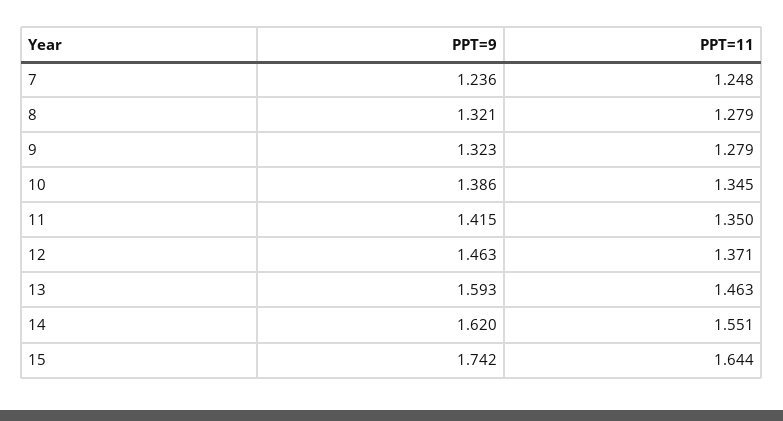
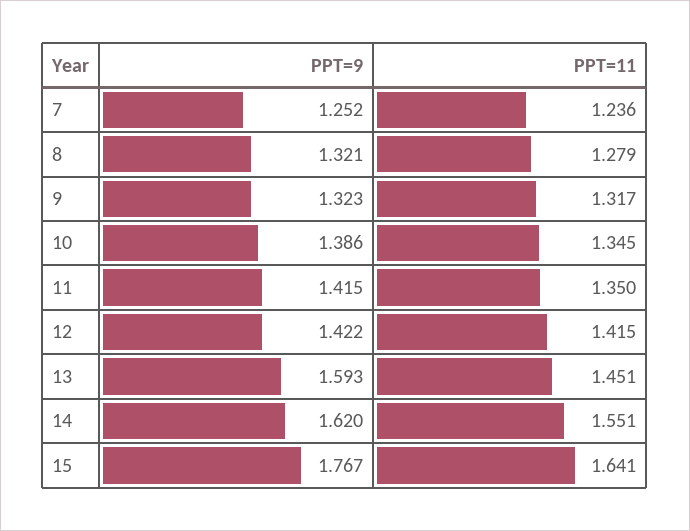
PPT=9, 7: 1.236 -> 1.252
PPT=11, 7: 1.248 -> 1.236
PPT=11, 9: 1.279 -> 1.317
PPT=9, 12: 1.463 -> 1.422
PPT=11, 12: 1.371 -> 1.415
PPT=11, 13: 1.463 -> 1.451
PPT=9, 15: 1.742 -> 1.767
PPT=11, 15: 1.644 -> 1.641

